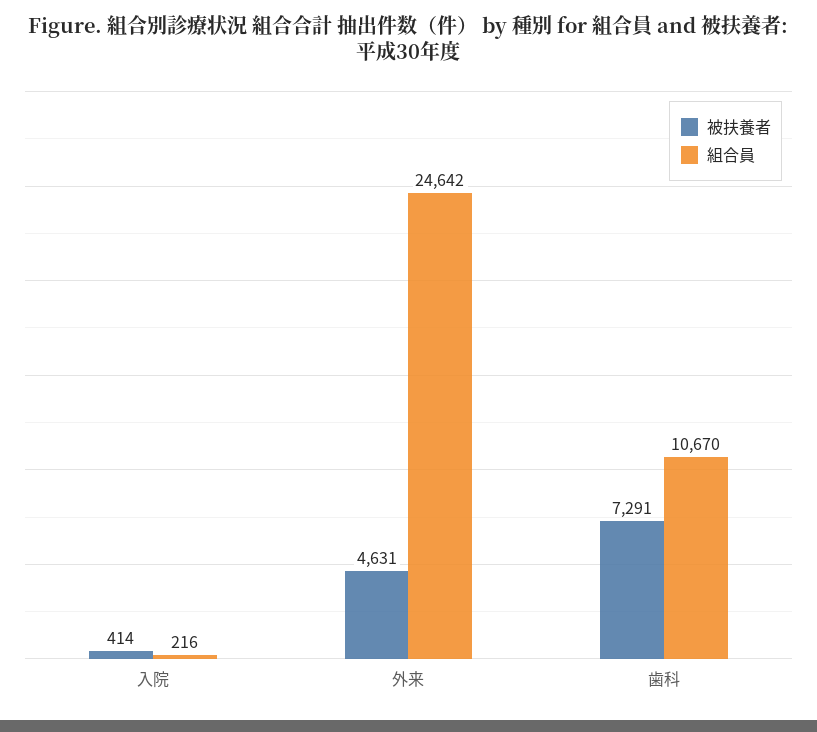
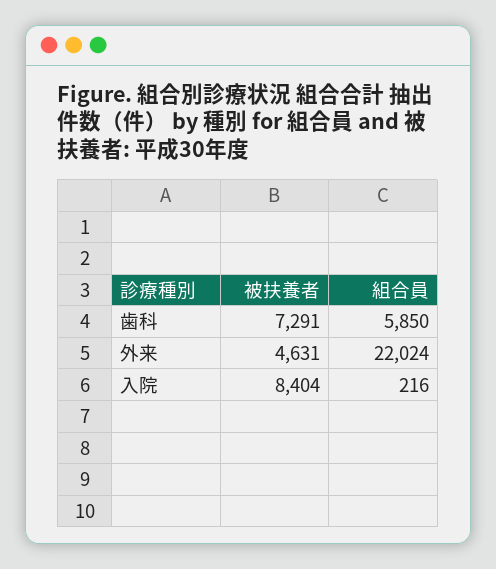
被扶養者, 入院: 414 -> 8404
組合員, 外来: 24642 -> 22024
組合員, 歯科: 10670 -> 5850

